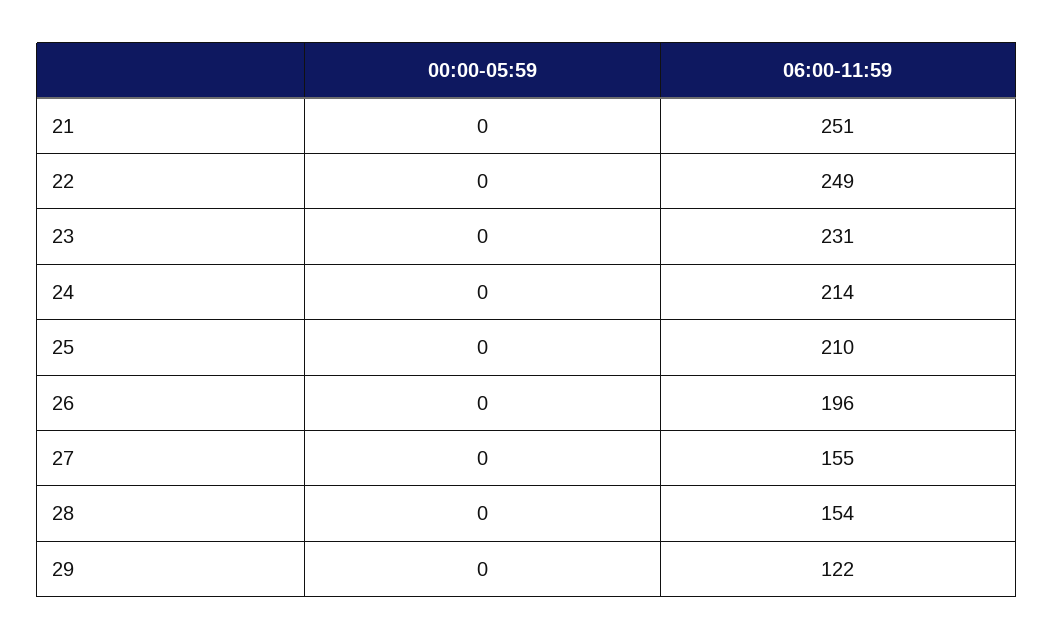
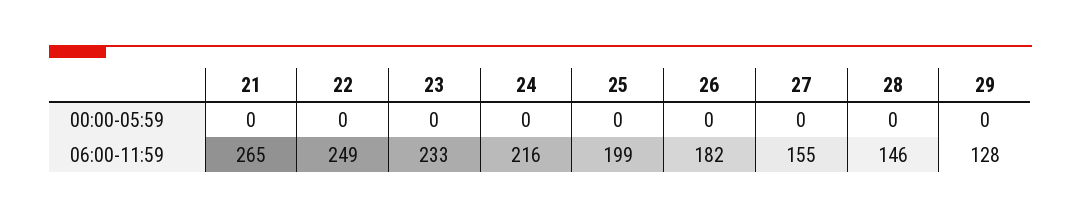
06:00-11:59, 21: 251 -> 265
06:00-11:59, 23: 231 -> 233
06:00-11:59, 24: 214 -> 216
06:00-11:59, 25: 210 -> 199
06:00-11:59, 26: 196 -> 182
06:00-11:59, 28: 154 -> 146
06:00-11:59, 29: 122 -> 128

